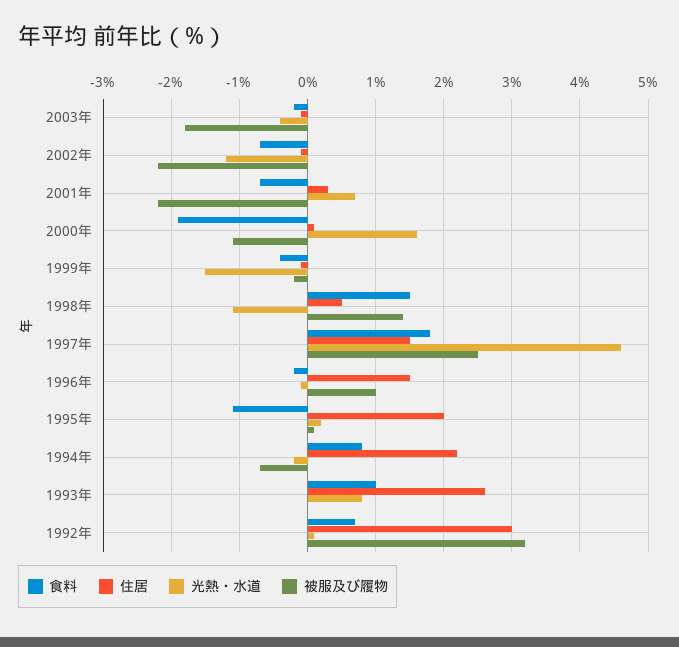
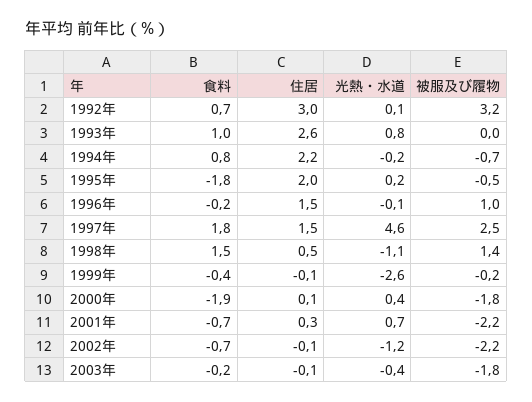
光熱・水道, 2000年: 1.6 -> 0.4
被服及び履物, 2000年: -1.1 -> -1.8
光熱・水道, 1999年: -1.5 -> -2.6
食料, 1995年: -1.1 -> -1.8
被服及び履物, 1995年: 0.1 -> -0.5

